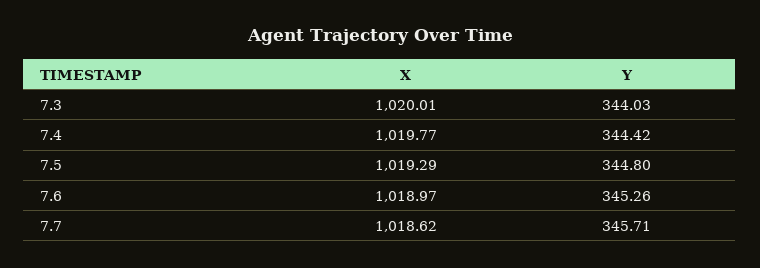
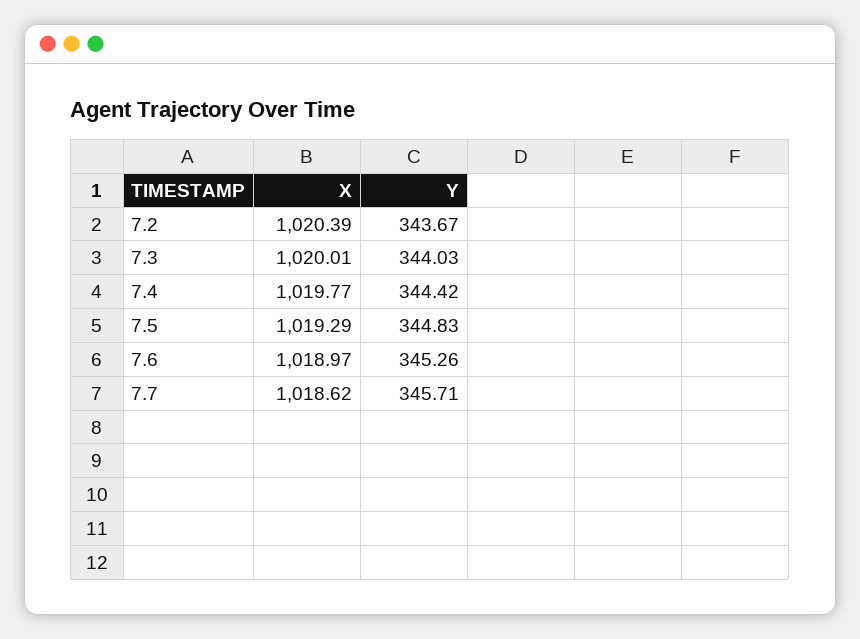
Y, 7.5: 344.8 -> 344.83
X, 7.2: none -> 1020.39
Y, 7.2: none -> 343.67

